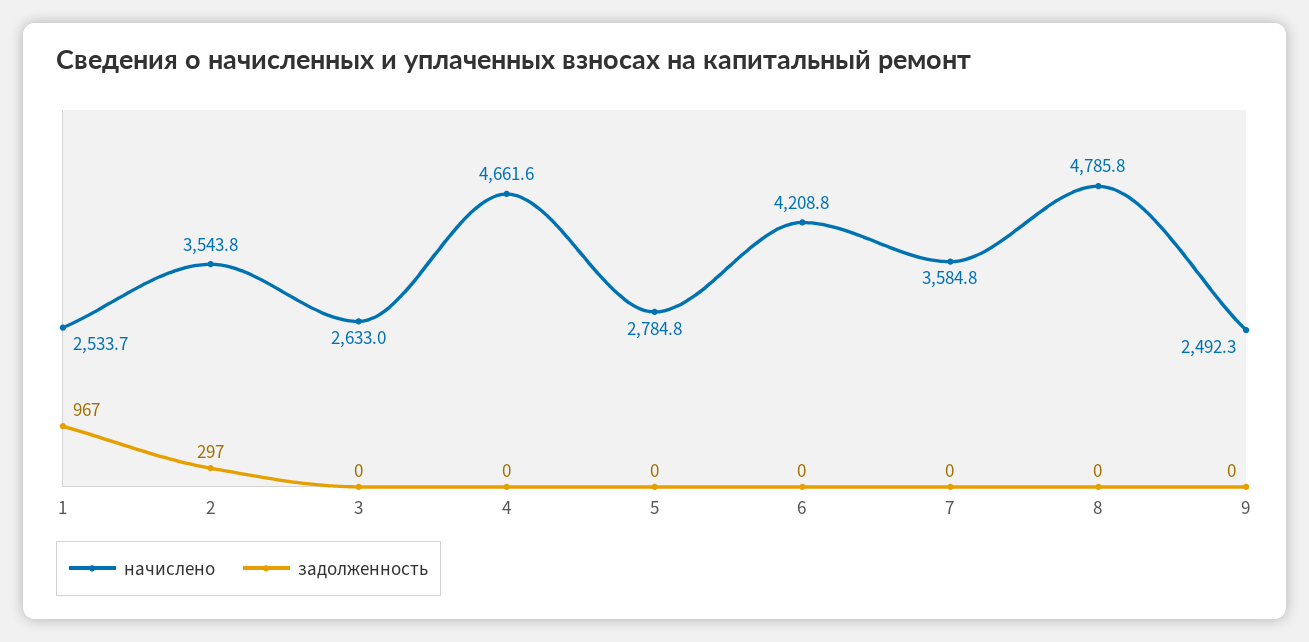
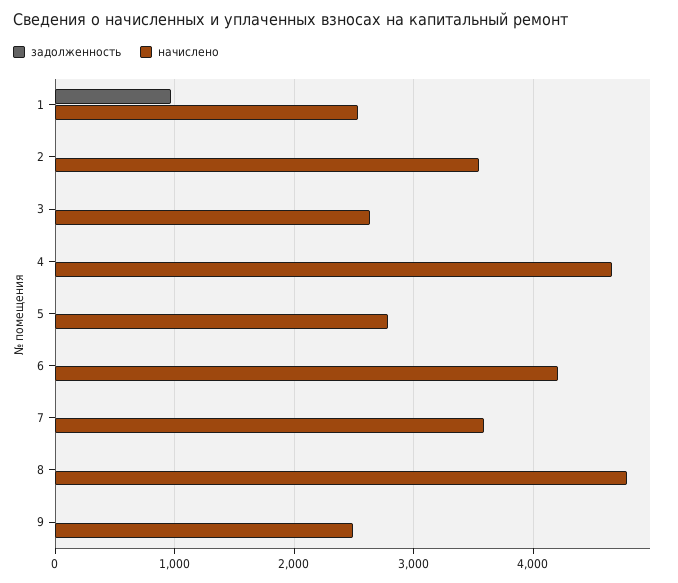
задолженность, 2: 297 -> 0

